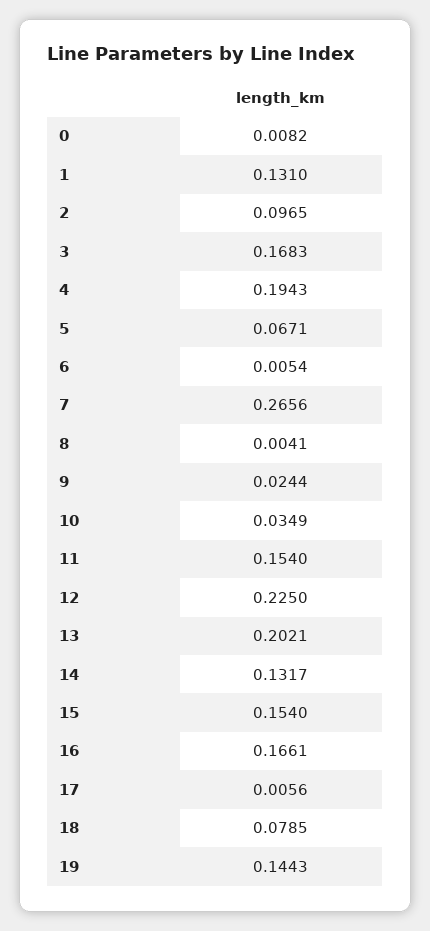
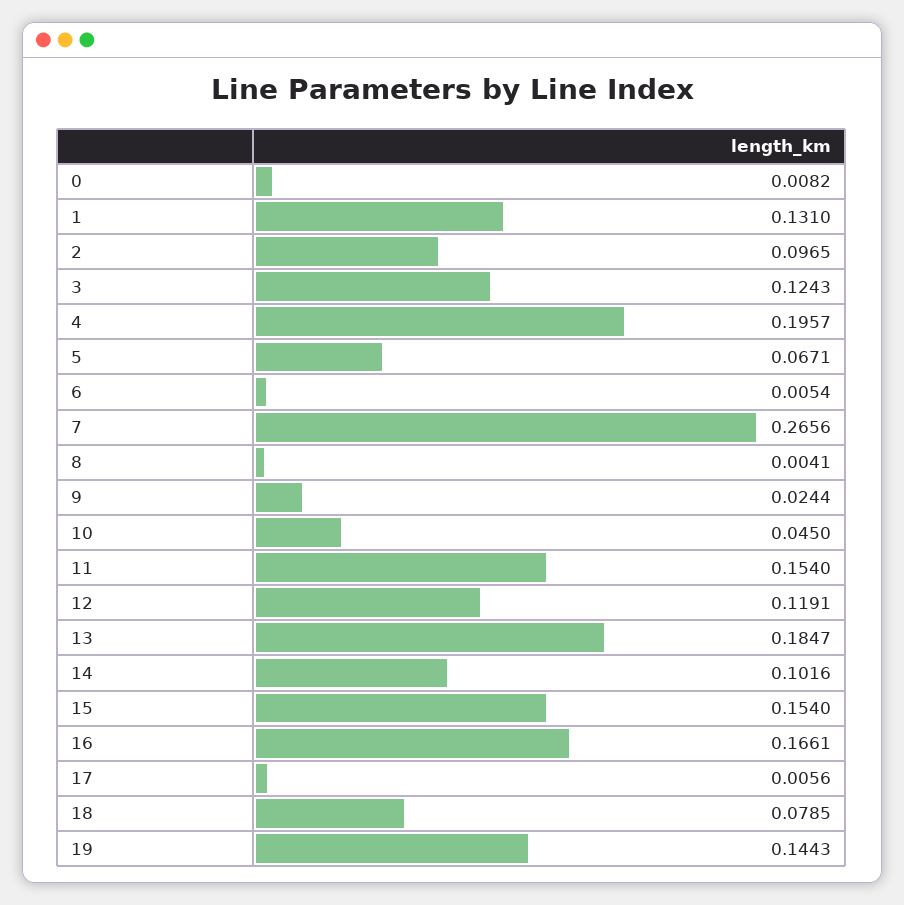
3: 0.1683 -> 0.1243
4: 0.1943 -> 0.1957
10: 0.0349 -> 0.045
12: 0.225 -> 0.1191
13: 0.2021 -> 0.1847
14: 0.1317 -> 0.1016

